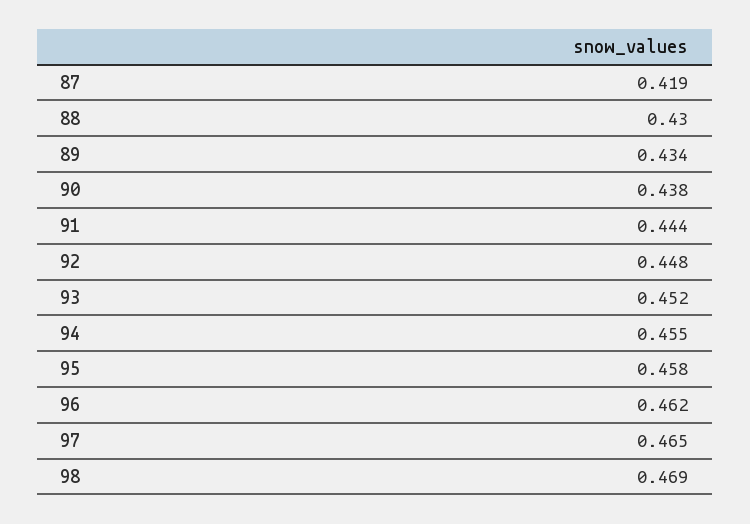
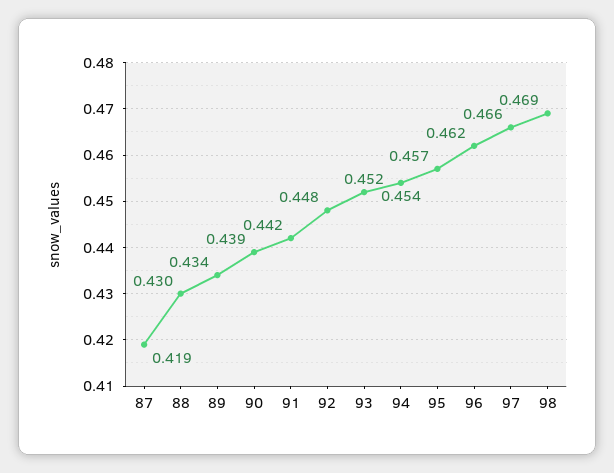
90: 0.438 -> 0.439
91: 0.444 -> 0.442
94: 0.455 -> 0.454
95: 0.458 -> 0.457
97: 0.465 -> 0.466

